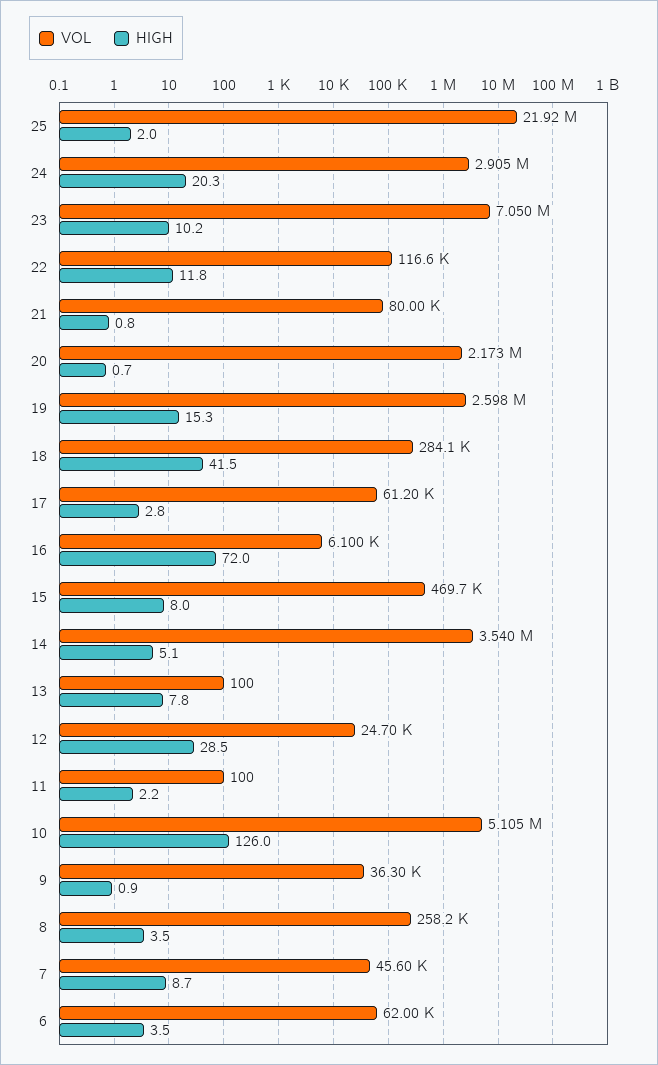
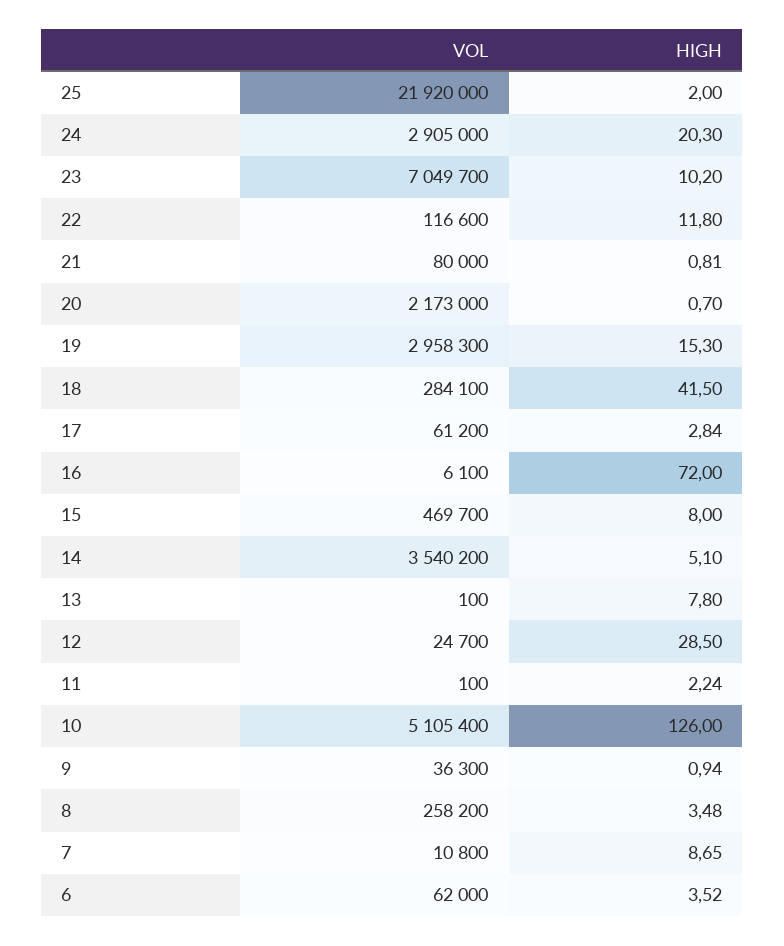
VOL, 19: 2598000 -> 2958300
VOL, 7: 45600 -> 10800

